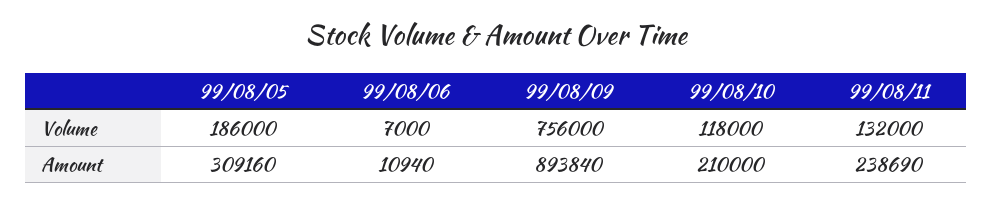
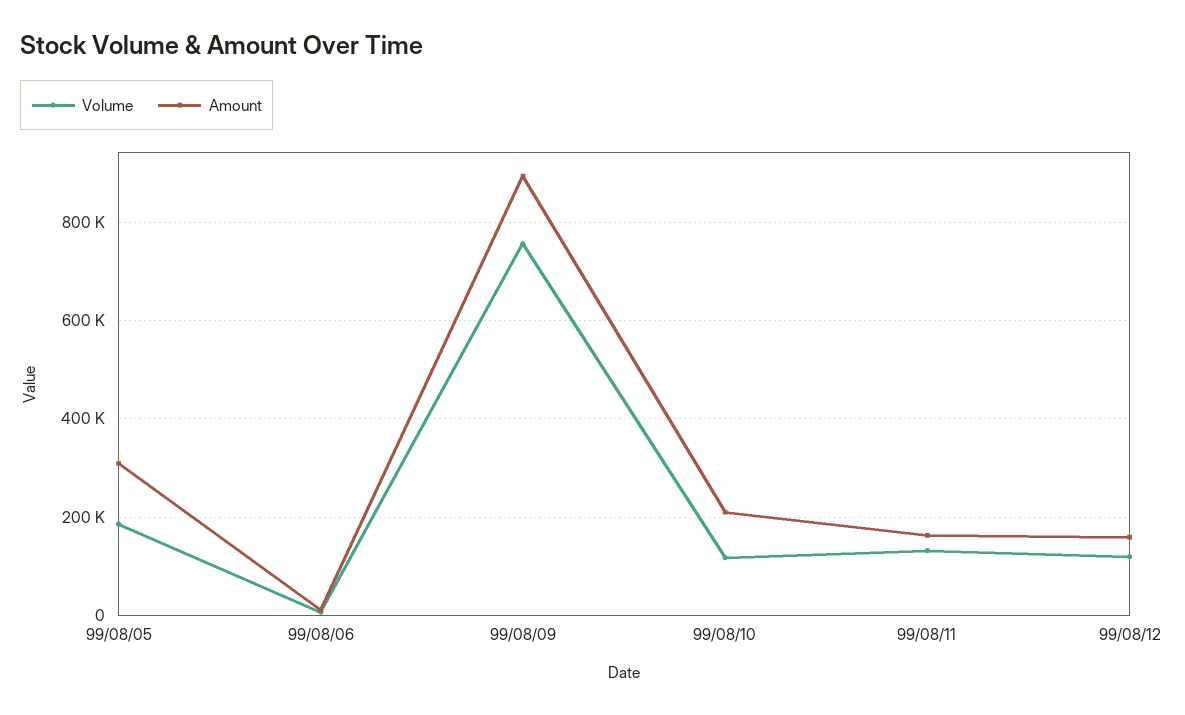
Amount, 99/08/11: 238690 -> 160000
Volume, 99/08/12: none -> 120000
Amount, 99/08/12: none -> 160000

